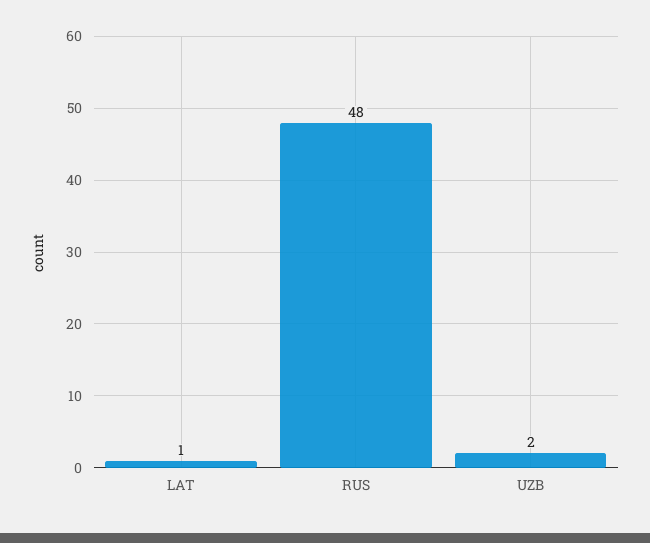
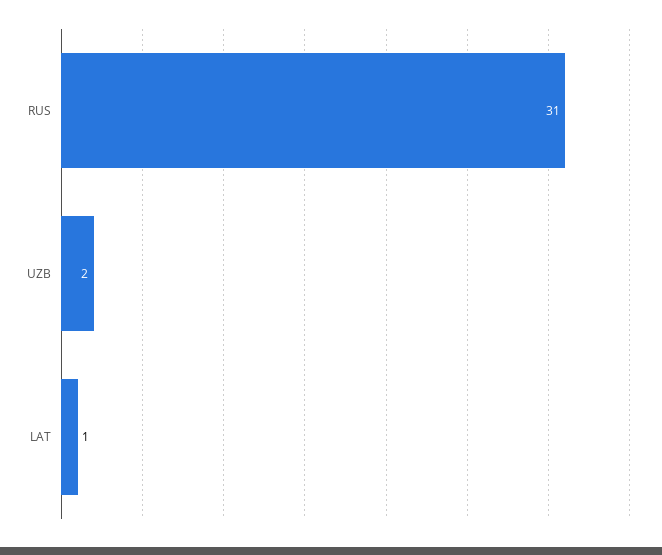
RUS: 48 -> 31

